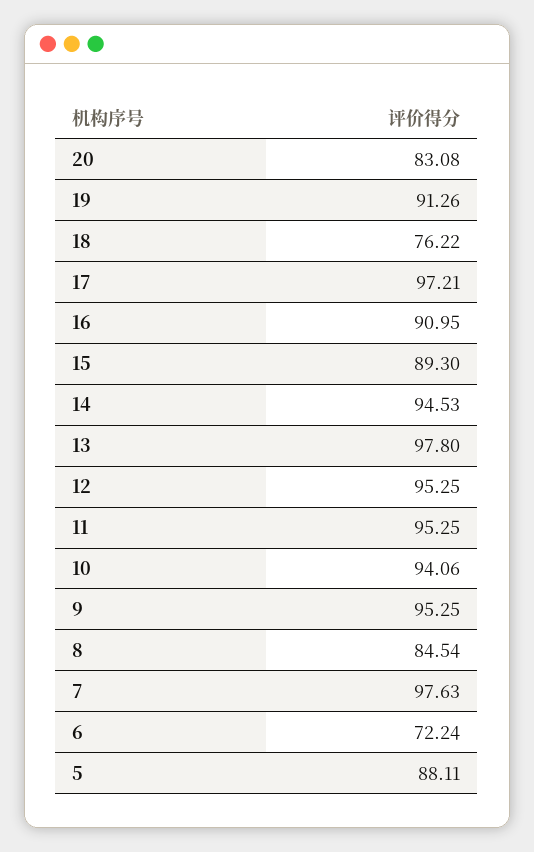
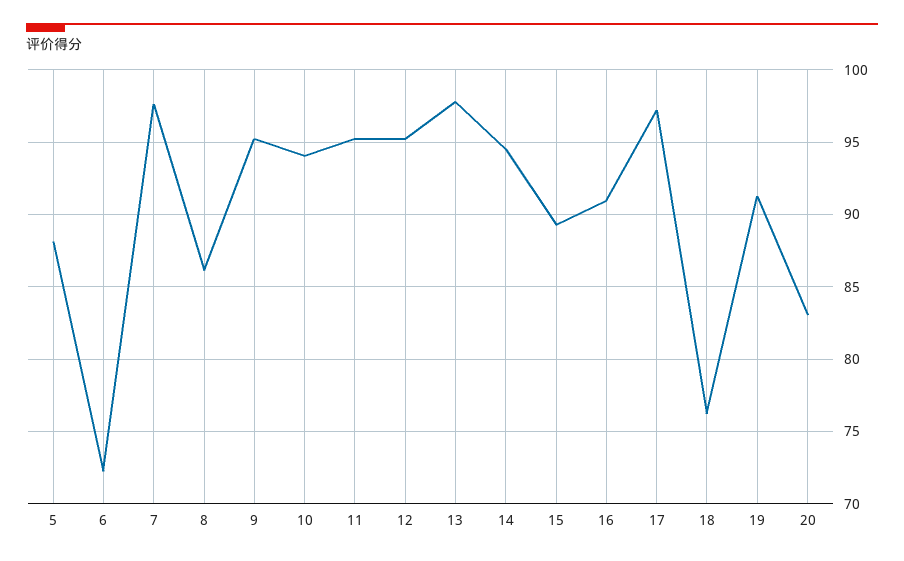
8: 84.54 -> 86

